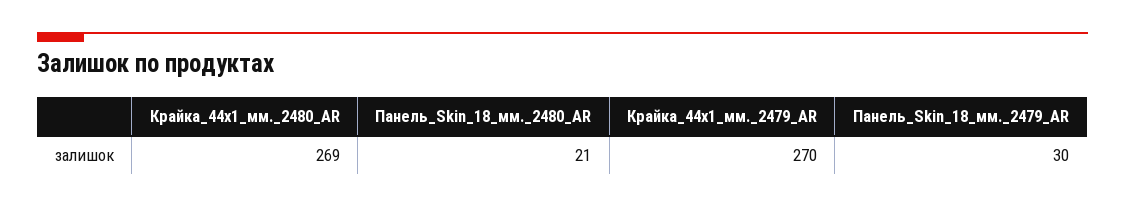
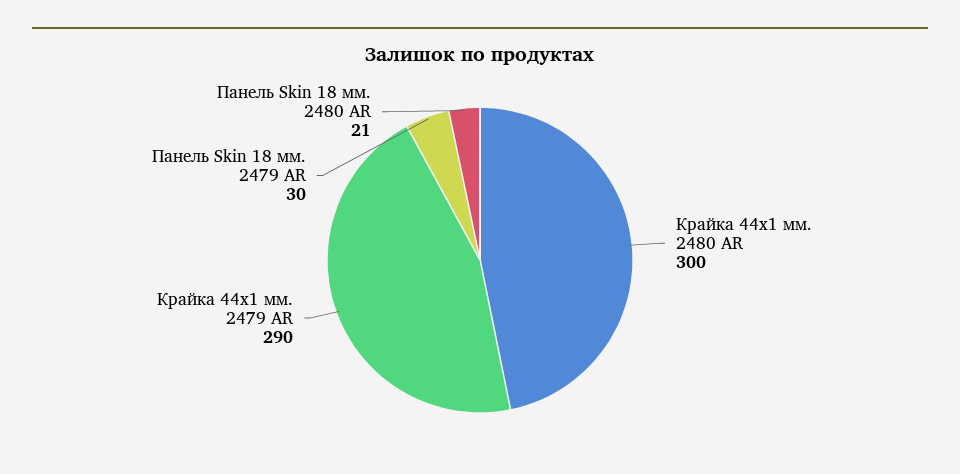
Крайка_44x1_мм._2480_AR: 269 -> 300
Крайка_44x1_мм._2479_AR: 270 -> 290

